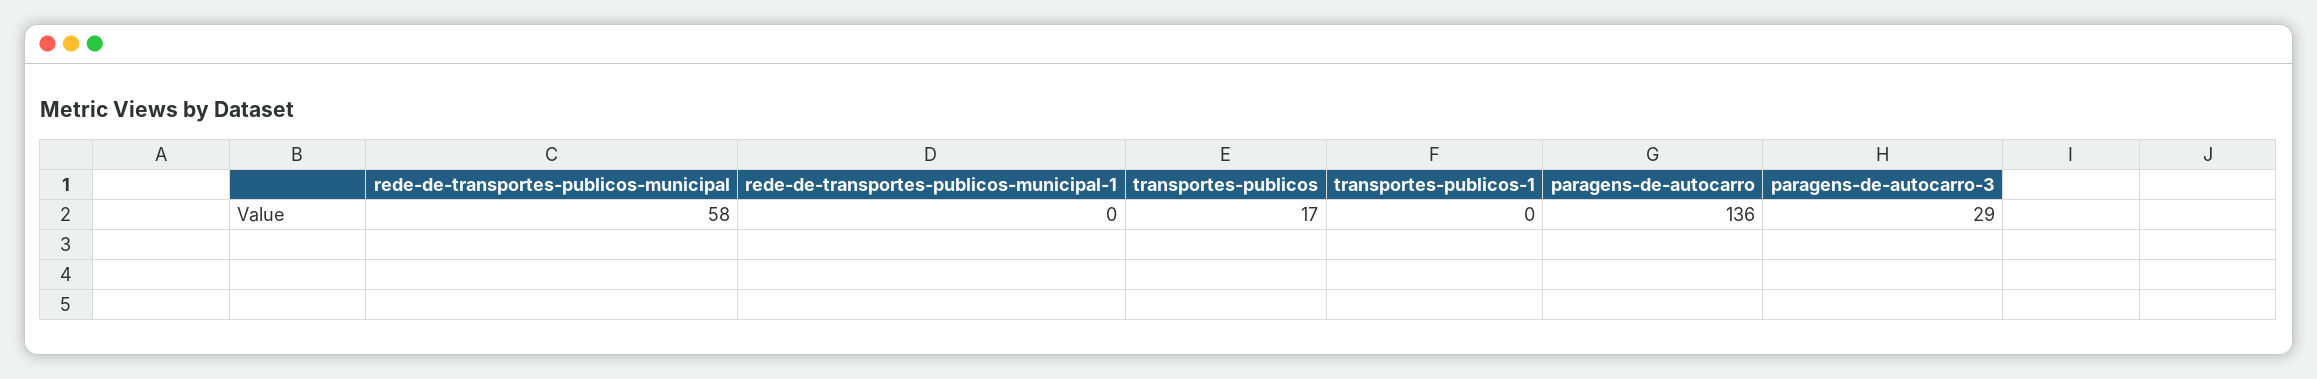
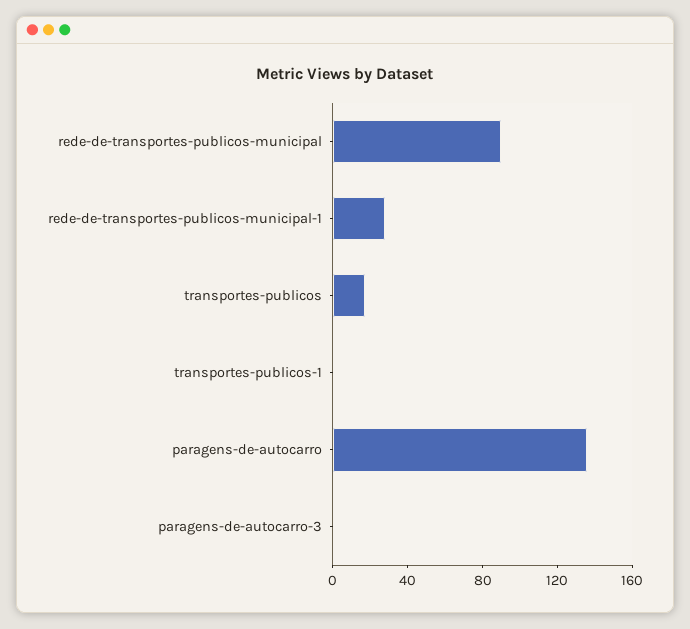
rede-de-transportes-publicos-municipal: 58 -> 90
rede-de-transportes-publicos-municipal-1: 0 -> 30
paragens-de-autocarro-3: 29 -> 0

